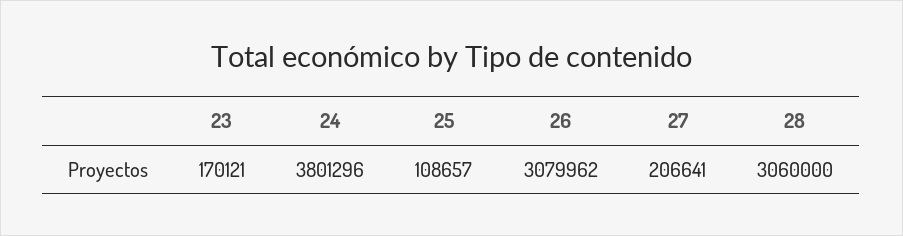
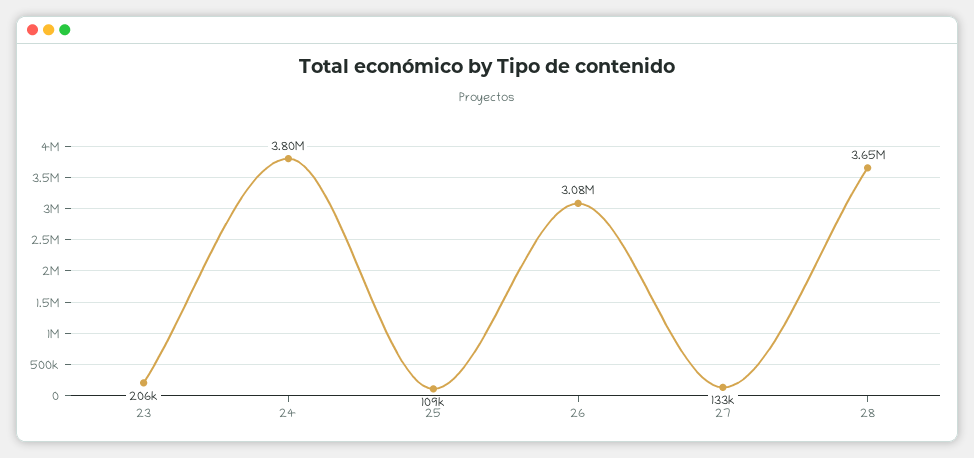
23: 170121 -> 206000
27: 206641 -> 133000
28: 3060000 -> 3650000

